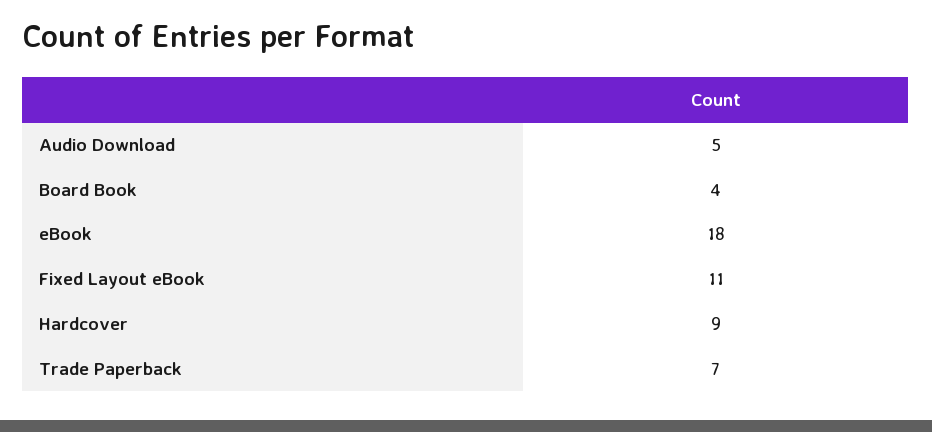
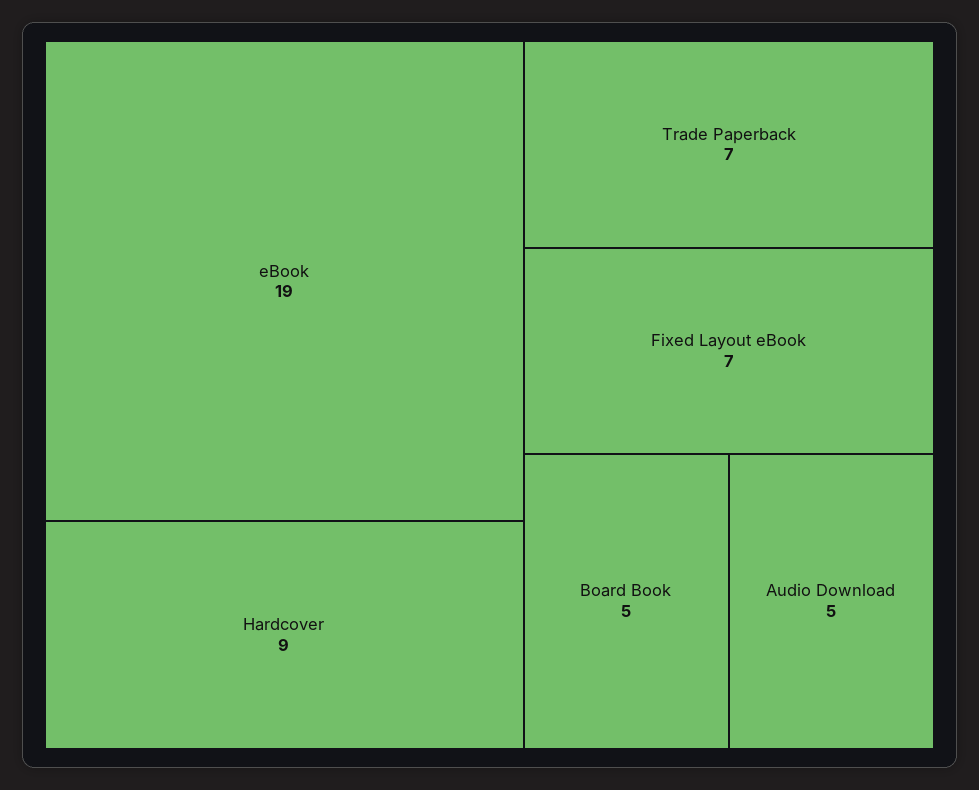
Board Book: 4 -> 5
eBook: 18 -> 19
Fixed Layout eBook: 11 -> 7

